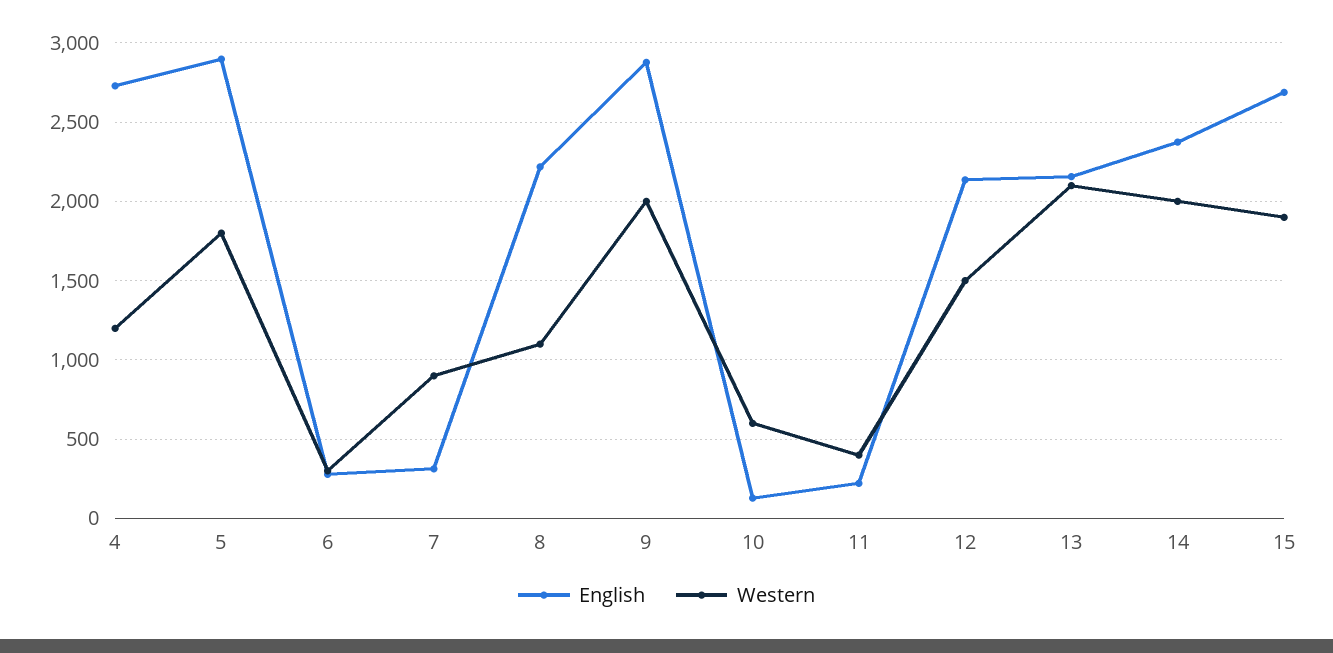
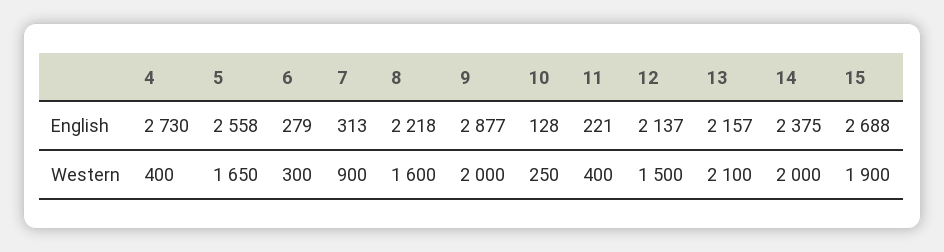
Western, 4: 1200 -> 400
English, 5: 2900 -> 2558
Western, 5: 1800 -> 1650
Western, 8: 1100 -> 1600
Western, 10: 600 -> 250

